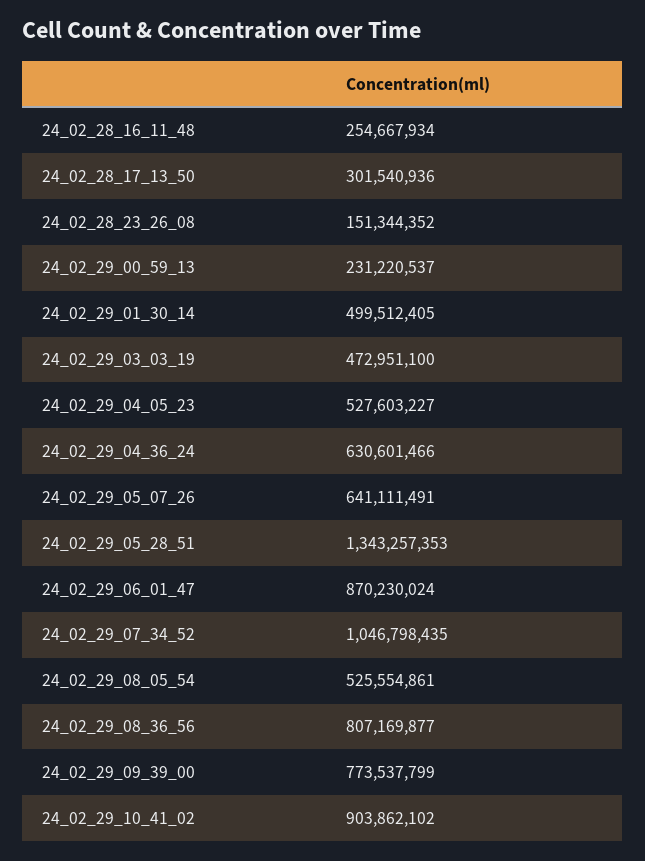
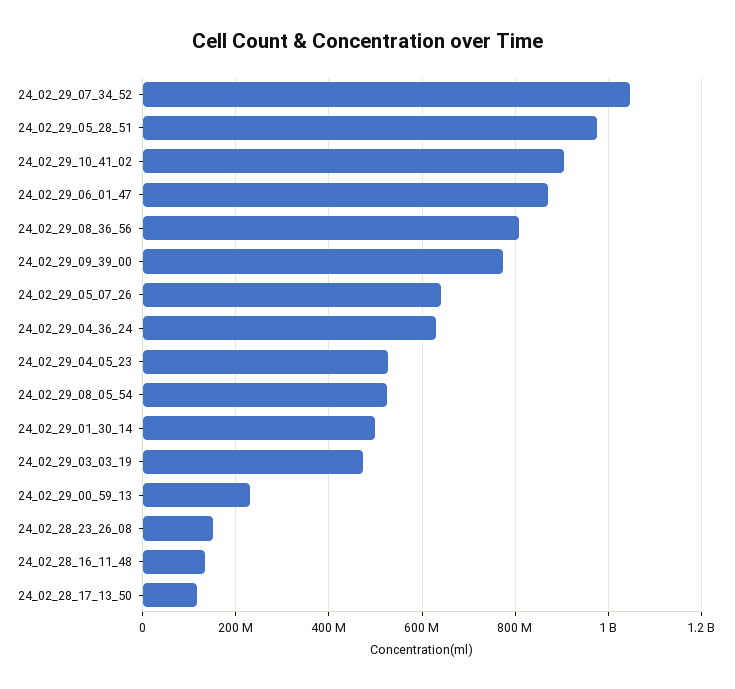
24_02_28_16_11_48: 254667934 -> 140000000
24_02_28_17_13_50: 301540936 -> 120000000
24_02_29_05_28_51: 1343257353 -> 980000000

